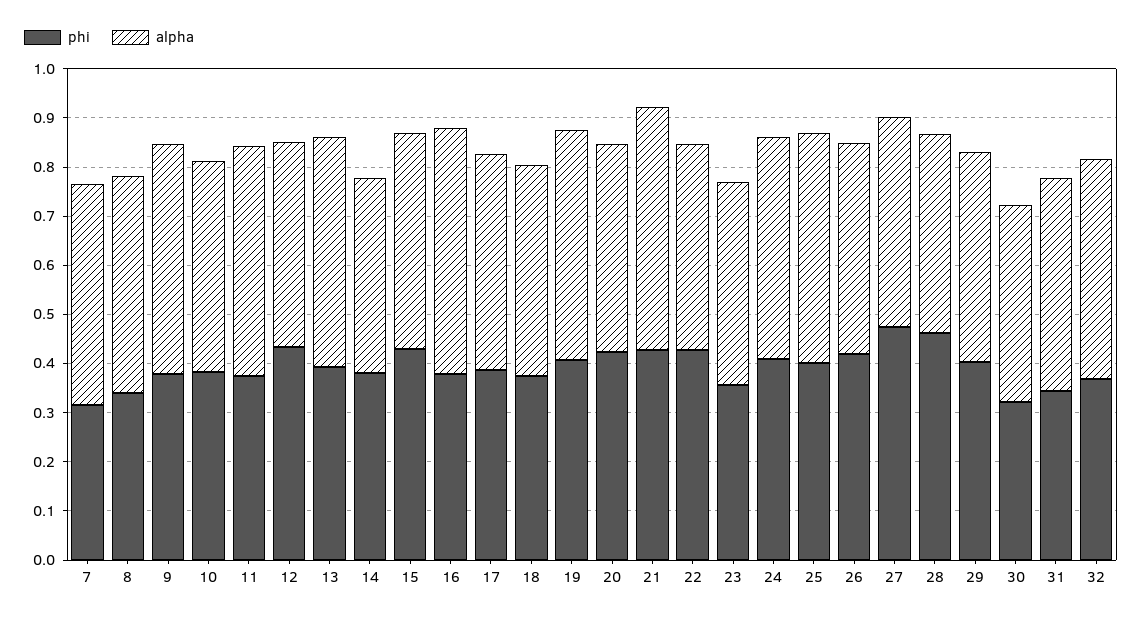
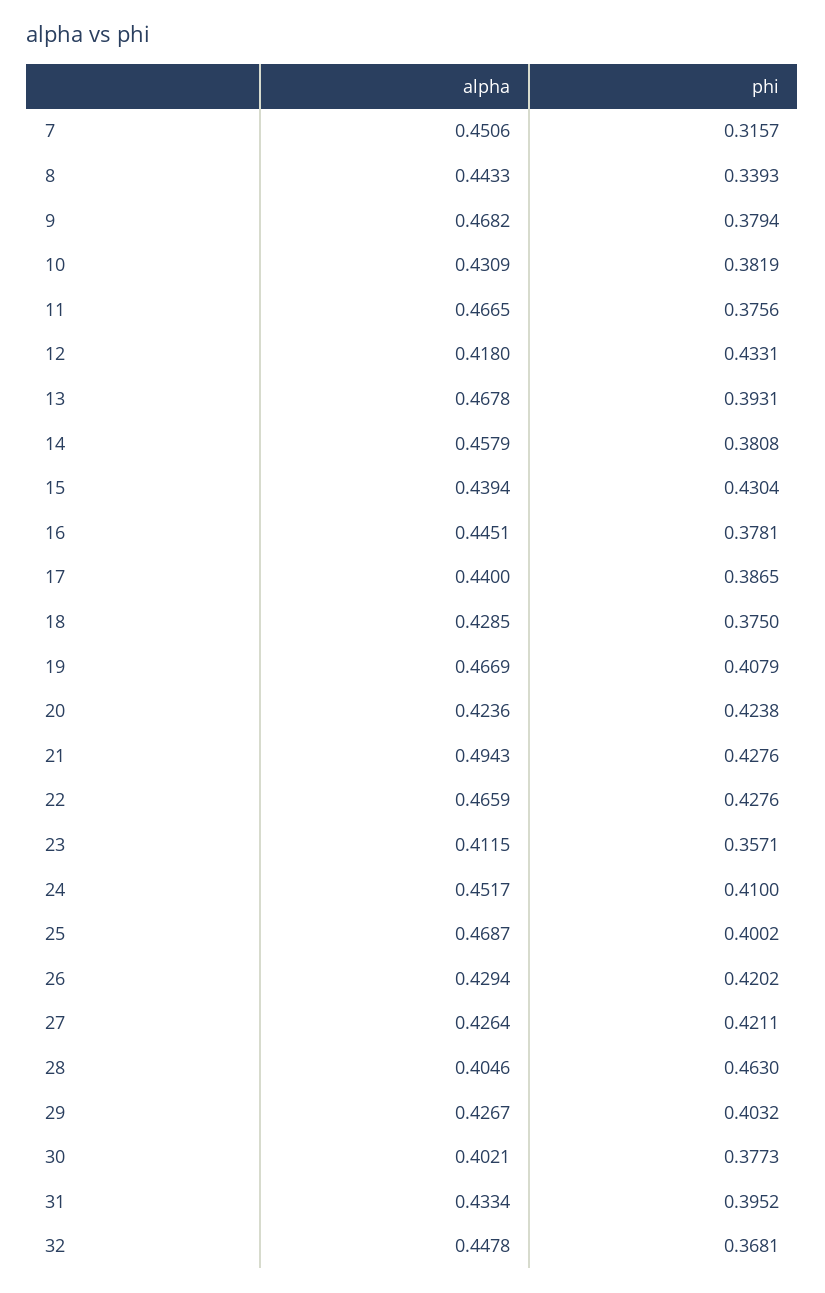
alpha, 14: 0.4 -> 0.4579
alpha, 16: 0.5 -> 0.4451
alpha, 22: 0.42 -> 0.4659
phi, 27: 0.48 -> 0.4211
phi, 30: 0.32 -> 0.3773
phi, 31: 0.34 -> 0.3952

